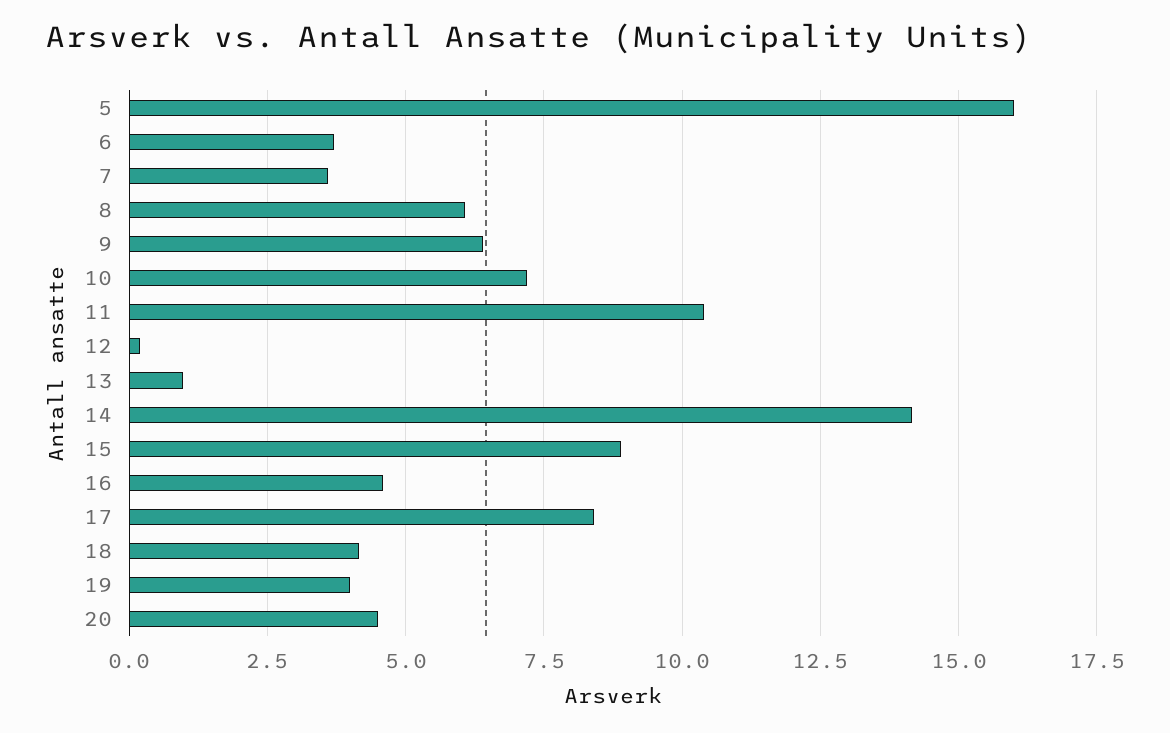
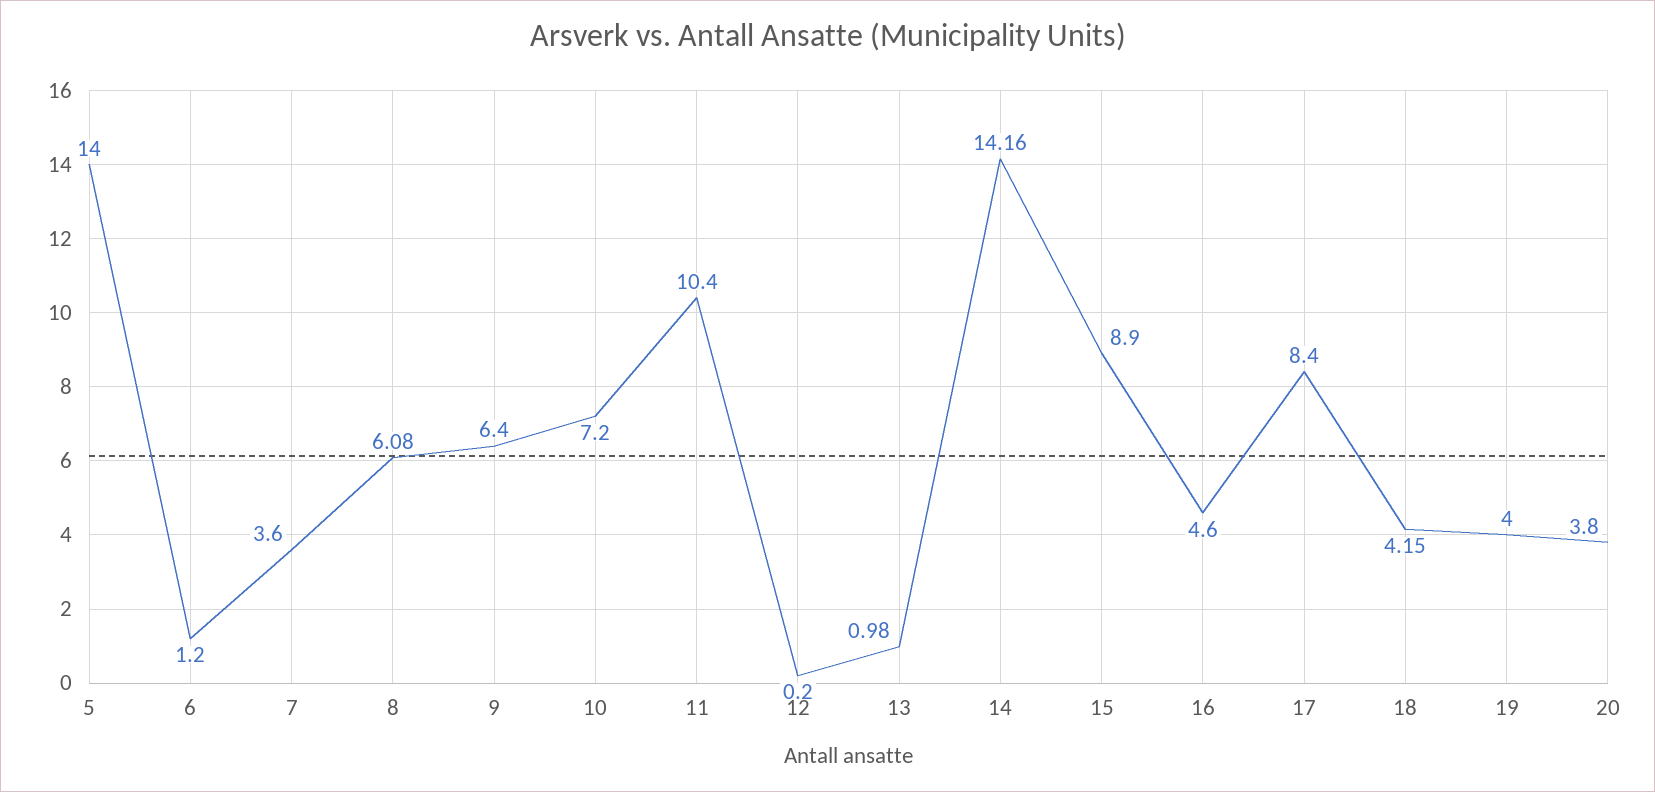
5: 16 -> 14
6: 3.75 -> 1.2
20: 4.5 -> 3.8

